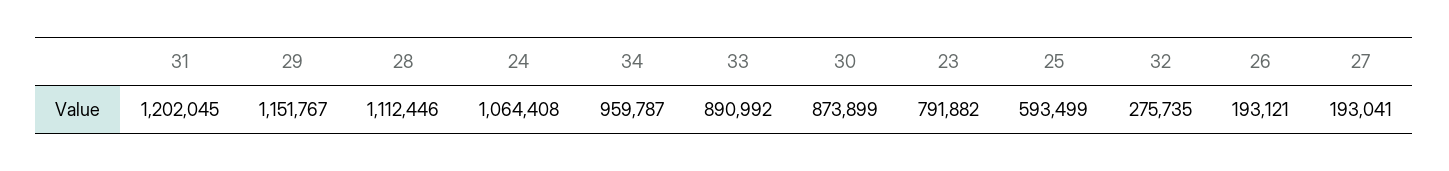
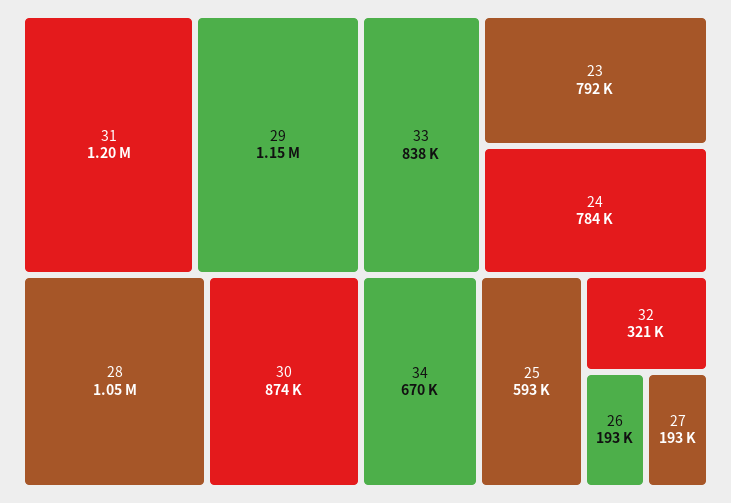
28: 1112446 -> 1050000
24: 1064408 -> 784000
34: 959787 -> 670000
33: 890992 -> 838000
32: 275735 -> 321000

